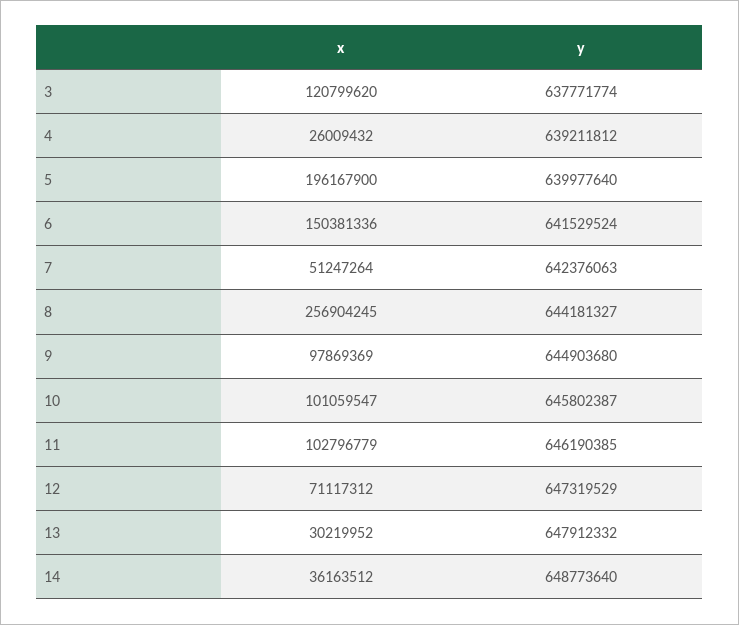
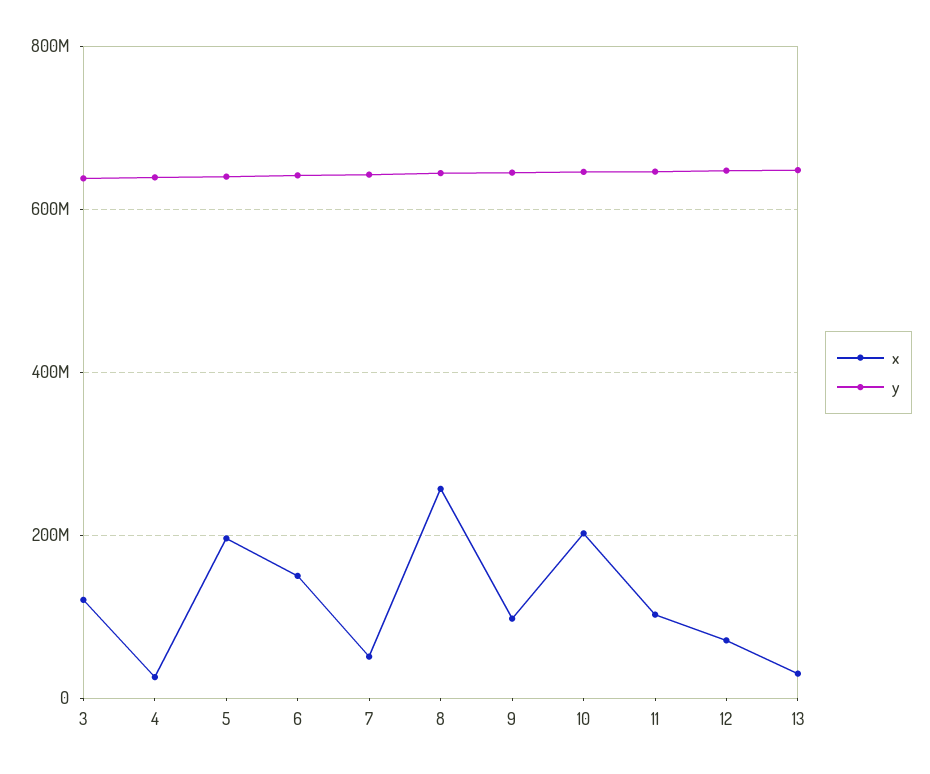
x, 10: 101059547 -> 200000000
x, 14: 36163512 -> none
y, 14: 648773640 -> none

